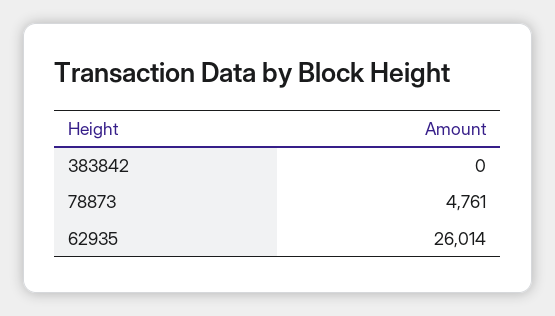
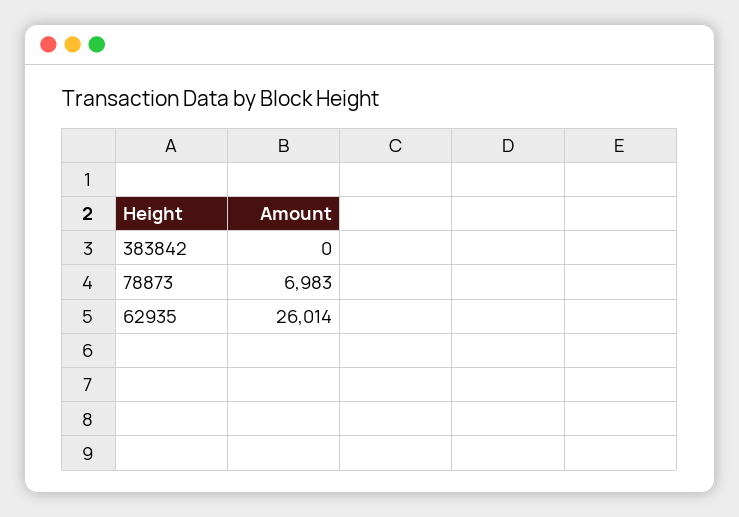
78873: 4761 -> 6983

